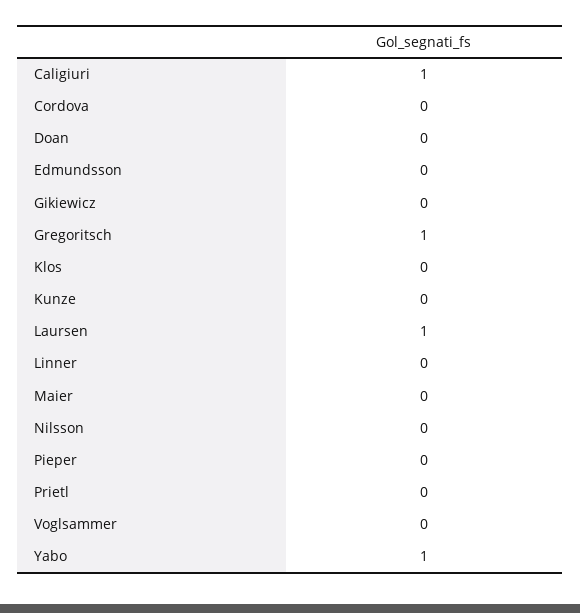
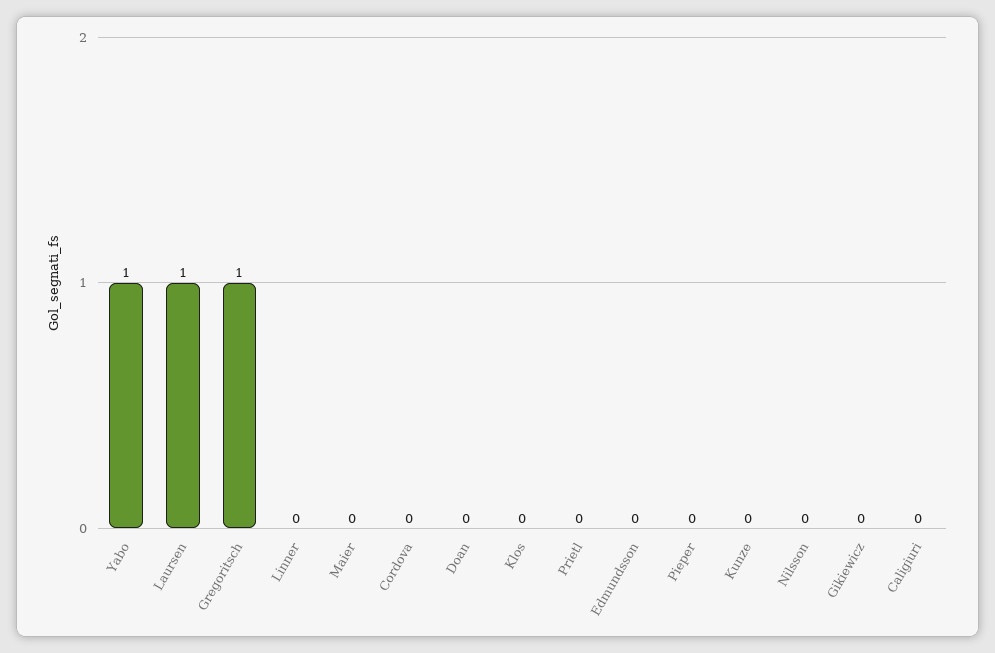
Caligiuri: 1 -> 0
Voglsammer: 0 -> none

